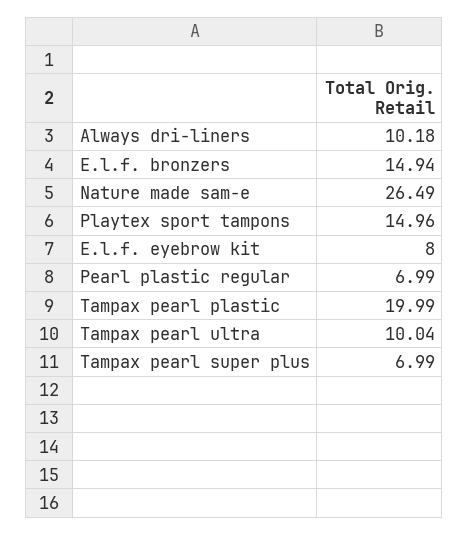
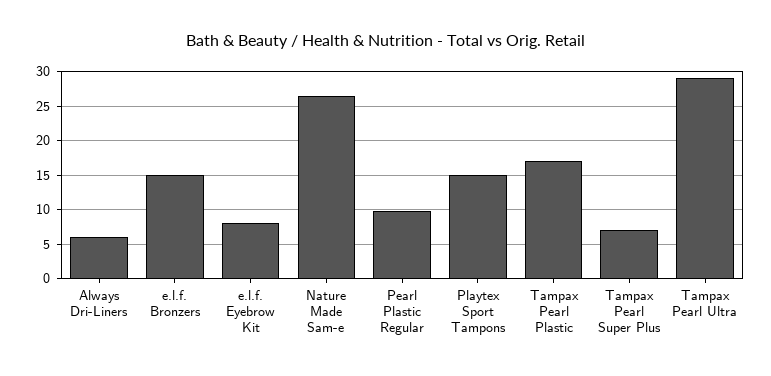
Always dri-liners: 10.18 -> 6
Pearl plastic regular: 6.99 -> 10
Tampax pearl plastic: 19.99 -> 17
Tampax pearl ultra: 10.04 -> 29

